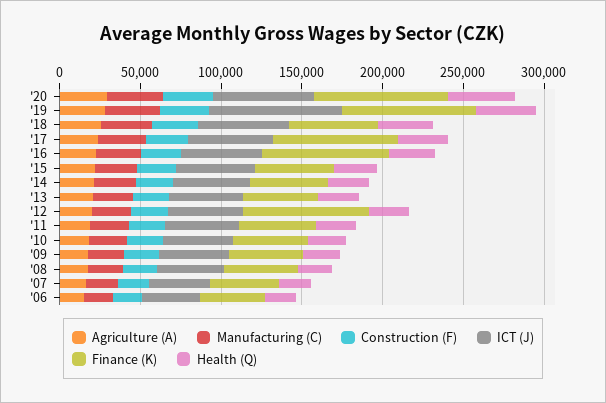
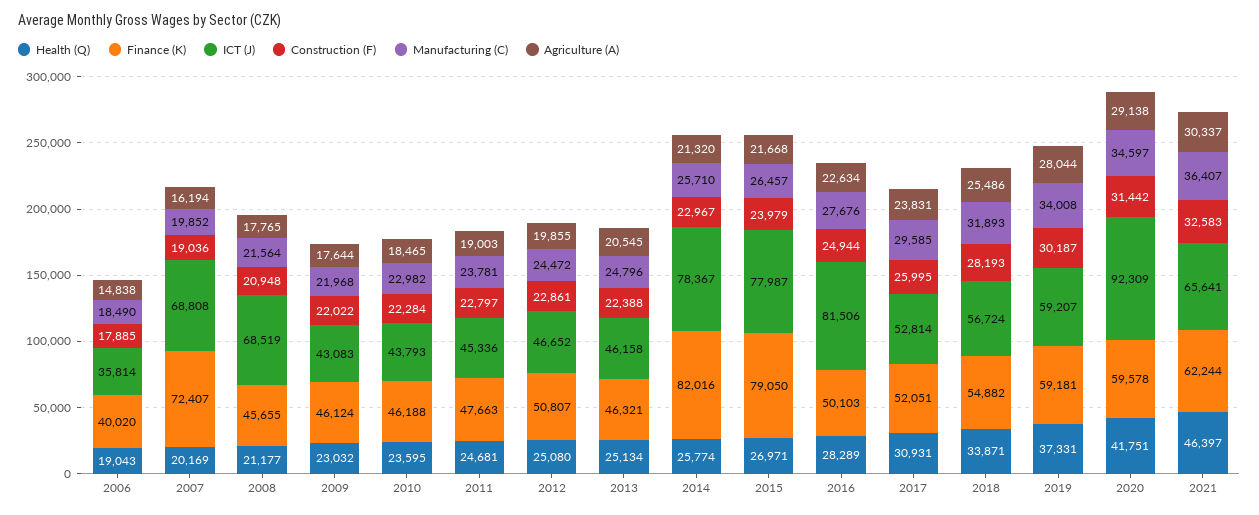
ICT (J), '20: 60000 -> 92309
Finance (K), '20: 80000 -> 59578
ICT (J), '19: 80000 -> 59207
Finance (K), '19: 80000 -> 59181
Finance (K), '17: 80000 -> 52051
ICT (J), '16: 50000 -> 81506
Finance (K), '16: 80000 -> 50103
ICT (J), '15: 50000 -> 77987
Finance (K), '15: 50000 -> 79050
ICT (J), '14: 50000 -> 78367
Finance (K), '14: 50000 -> 82016
Finance (K), '12: 80000 -> 50807
ICT (J), '08: 40000 -> 68519
ICT (J), '07: 40000 -> 68808
Finance (K), '07: 40000 -> 72407
Health (Q), 2021: none -> 46397
Finance (K), 2021: none -> 62244
ICT (J), 2021: none -> 65641
Construction (F), 2021: none -> 32583
Manufacturing (C), 2021: none -> 36407
Agriculture (A), 2021: none -> 30337

